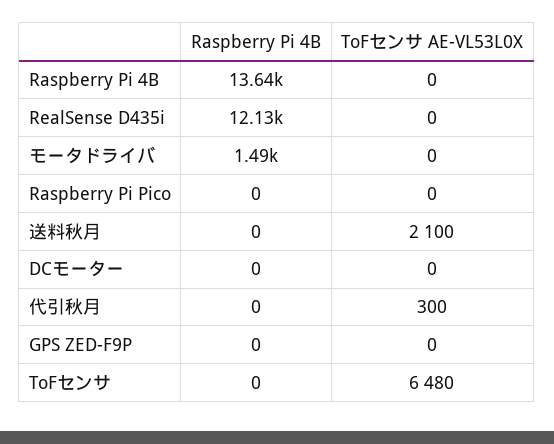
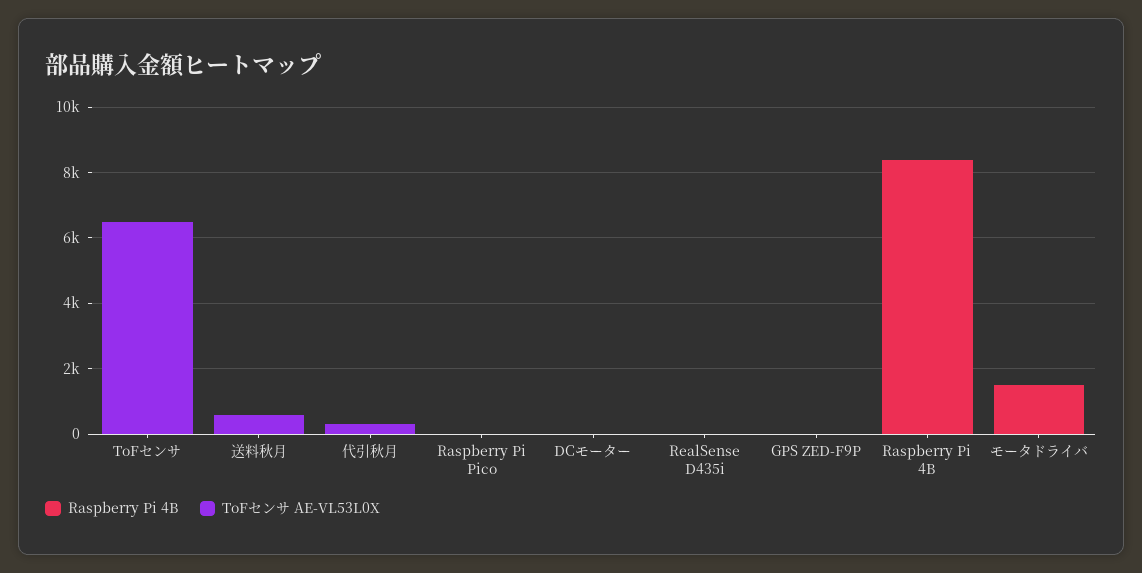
Raspberry Pi 4B, Raspberry Pi 4B: 13640 -> 8500
Raspberry Pi 4B, RealSense D435i: 12130 -> 0
ToFセンサ AE-VL53L0X, 送料秋月: 2100 -> 500

